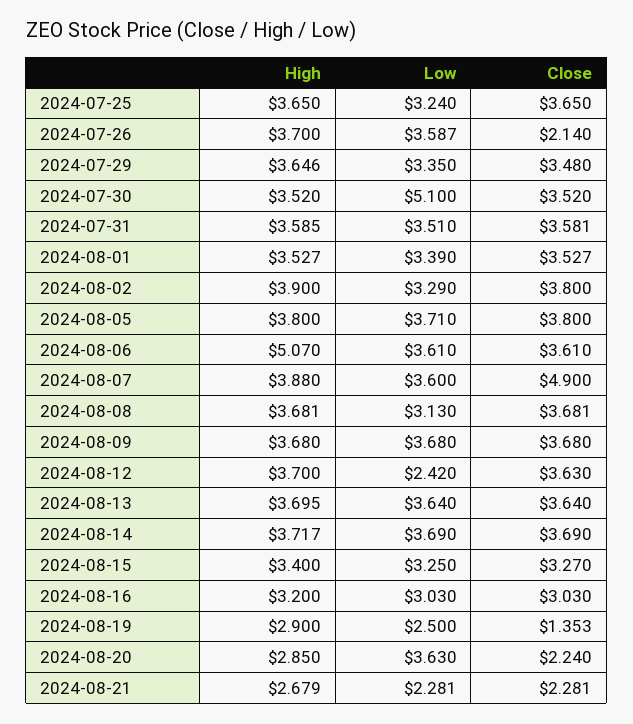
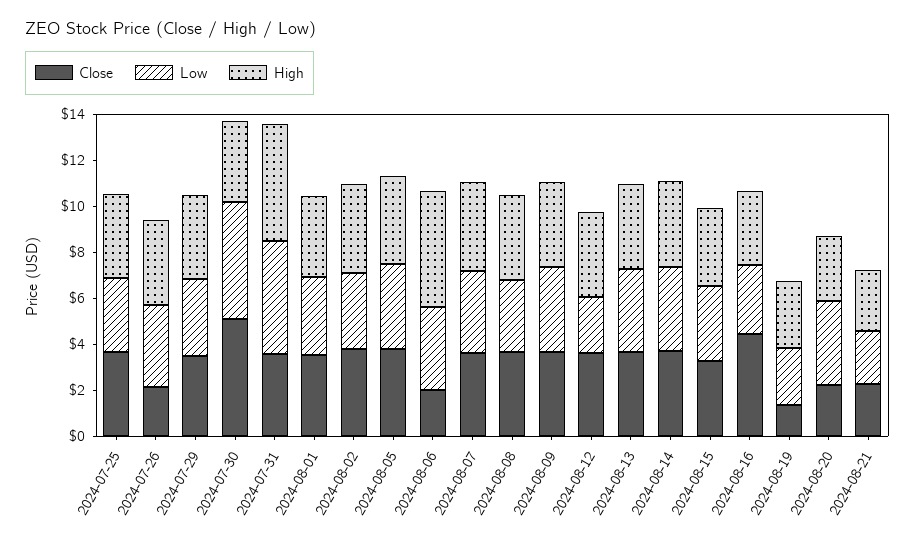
Close, 2024-07-30: 3.52 -> 5
High, 2024-07-31: 3.585 -> 5
Low, 2024-07-31: 3.51 -> 5
Close, 2024-08-06: 3.61 -> 2
Close, 2024-08-07: 4.9 -> 3.5
Close, 2024-08-16: 3.03 -> 4.5

